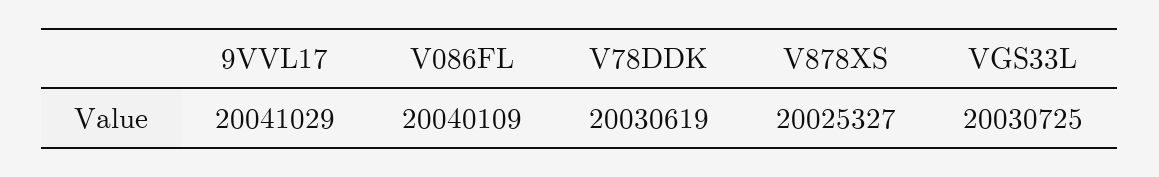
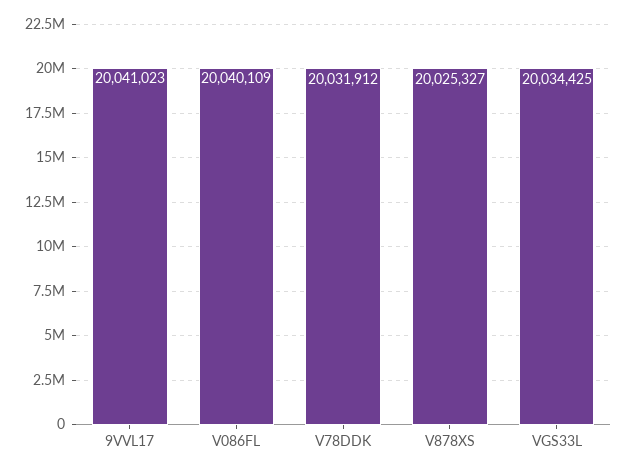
9VVL17: 20041029 -> 20041023
V78DDK: 20030619 -> 20031912
VGS33L: 20030725 -> 20034425

